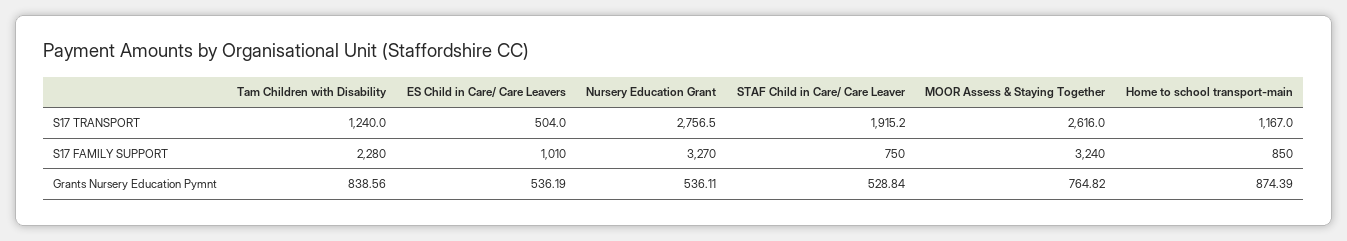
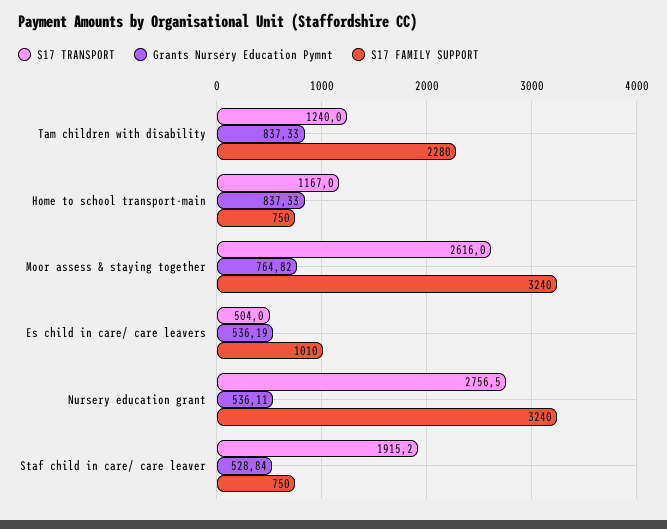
S17 FAMILY SUPPORT, Nursery Education Grant: 3270 -> 3240
S17 FAMILY SUPPORT, Home to school transport-main: 850 -> 750
Grants Nursery Education Pymnt, Tam Children with Disability: 838.56 -> 837.33
Grants Nursery Education Pymnt, Home to school transport-main: 874.39 -> 837.33

